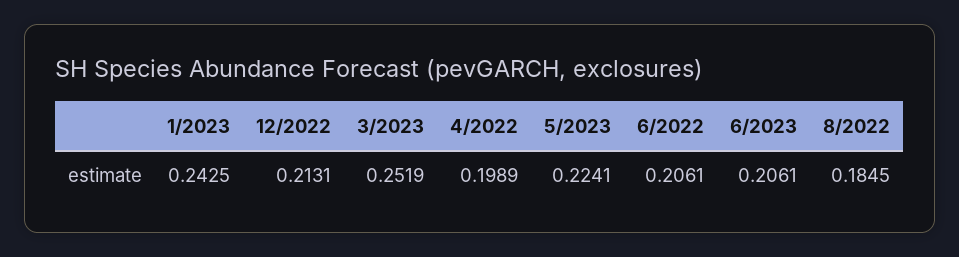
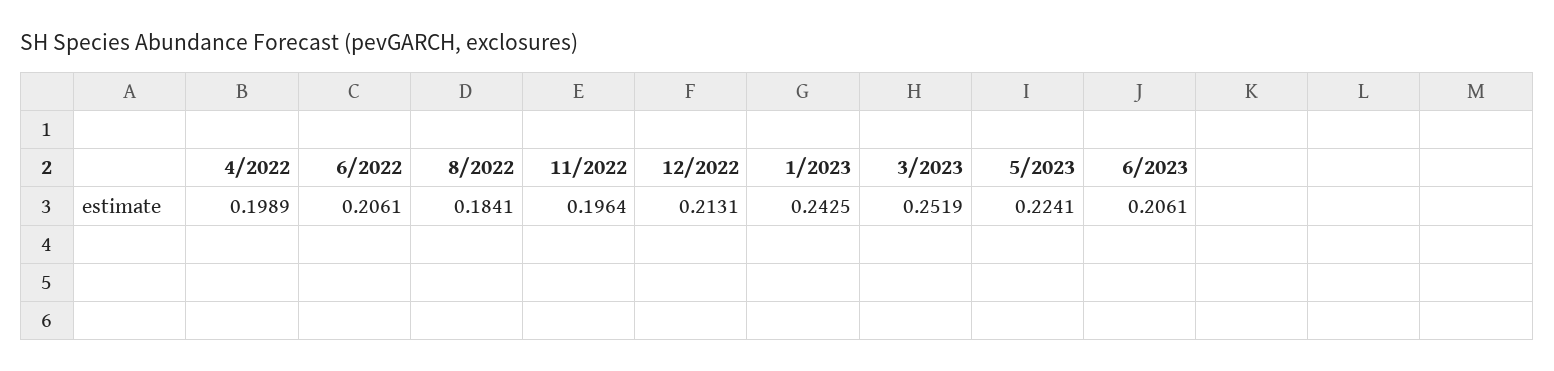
8/2022: 0.1845 -> 0.1841
11/2022: none -> 0.1964

